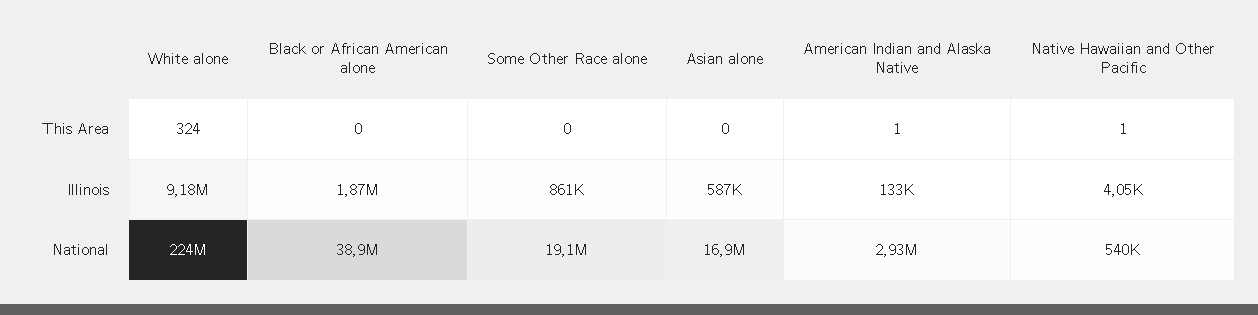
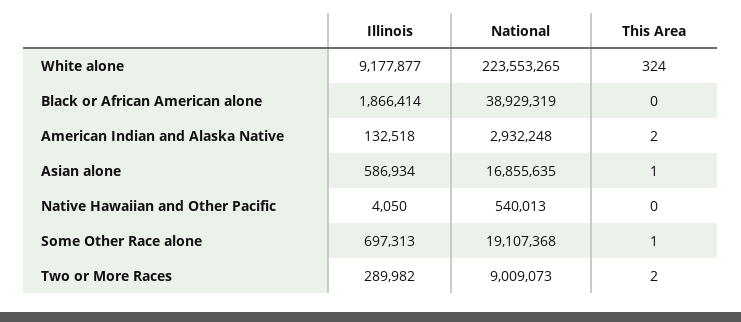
Some Other Race alone, This Area: 0 -> 1
Asian alone, This Area: 0 -> 1
American Indian and Alaska Native, This Area: 1 -> 2
Native Hawaiian and Other Pacific, This Area: 1 -> 0
Some Other Race alone, Illinois: 861000 -> 697313
Two or More Races, Illinois: none -> 289982
Two or More Races, National: none -> 9009073
Two or More Races, This Area: none -> 2

